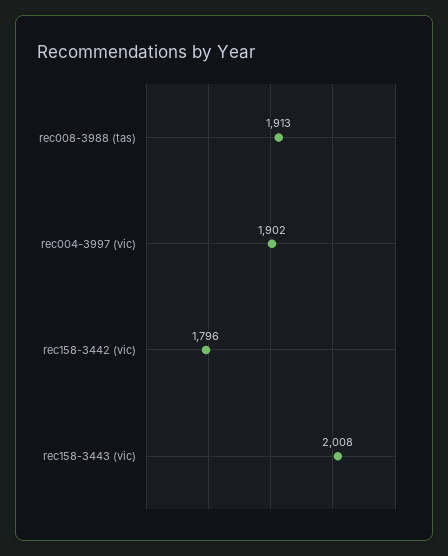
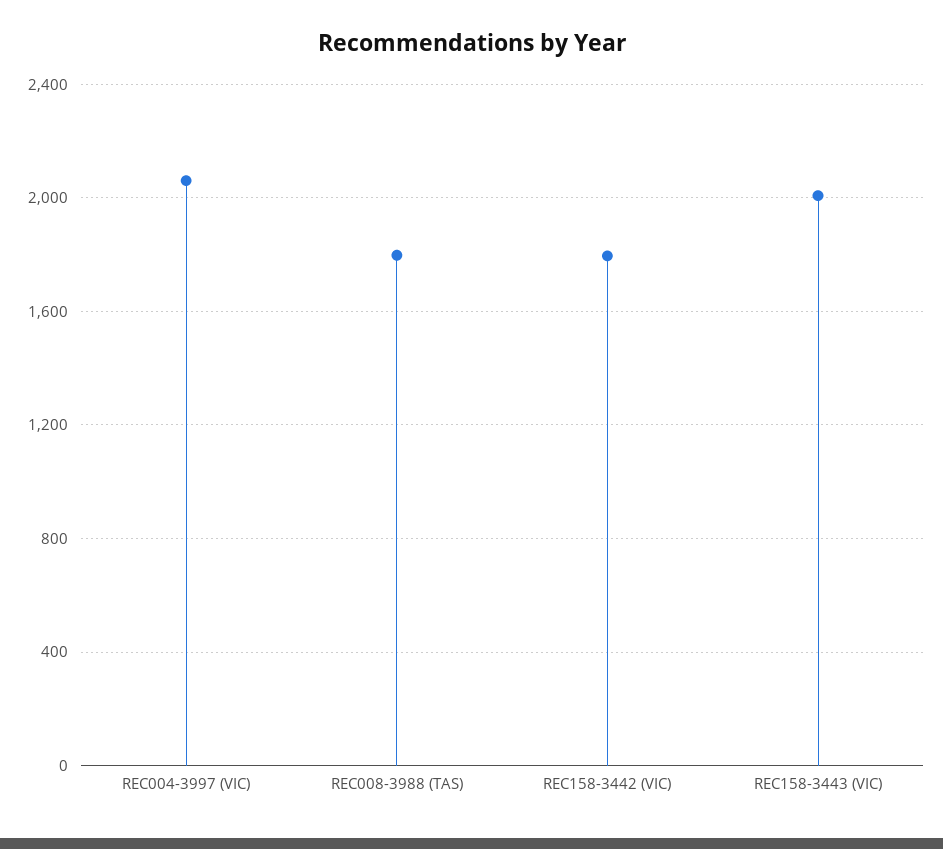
rec008-3988 (tas): 1913 -> 1800
rec004-3997 (vic): 1902 -> 2050

